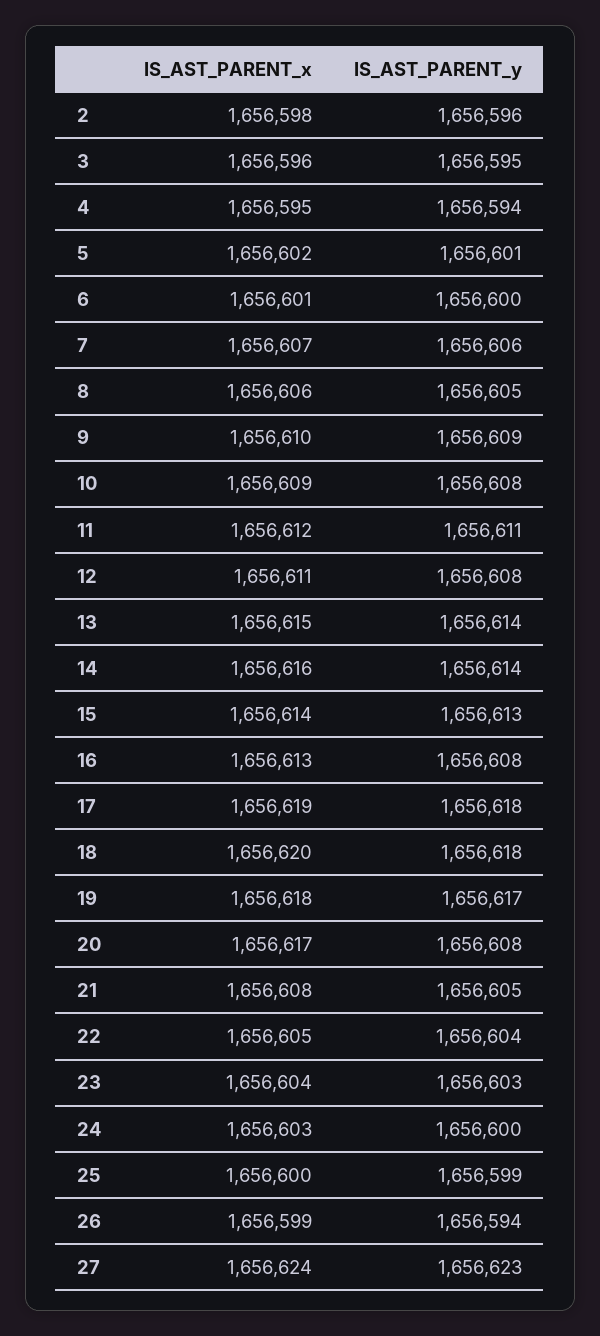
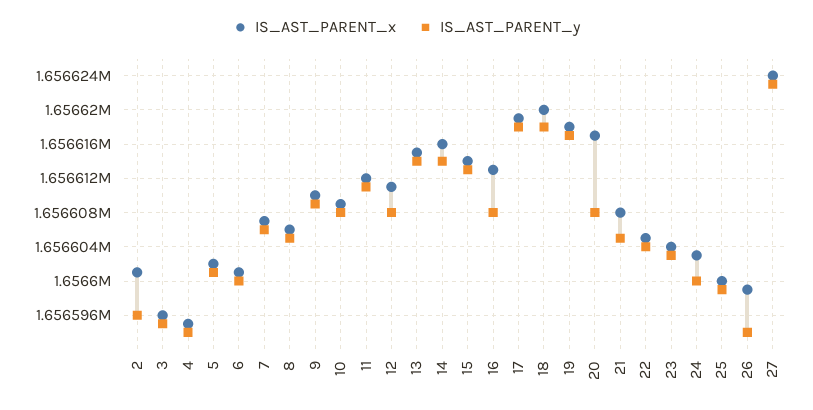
IS_AST_PARENT_x, 2: 1656598 -> 1656601

